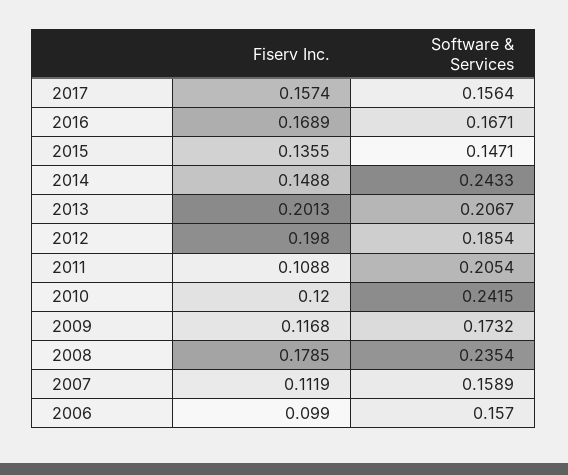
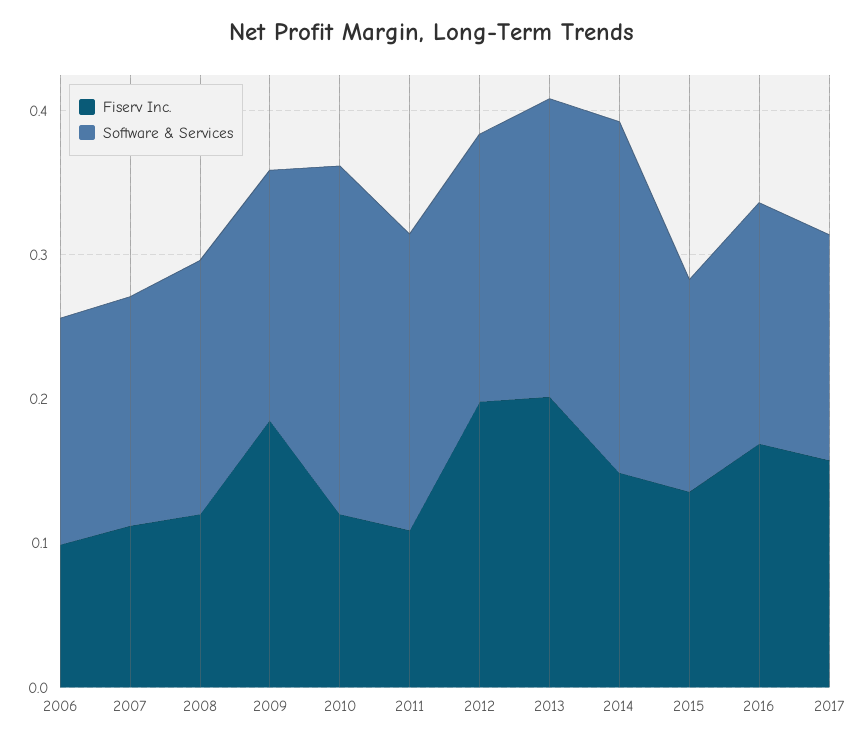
Fiserv Inc., 2009: 0.1168 -> 0.18
Fiserv Inc., 2008: 0.1785 -> 0.12
Software & Services, 2008: 0.2354 -> 0.18

